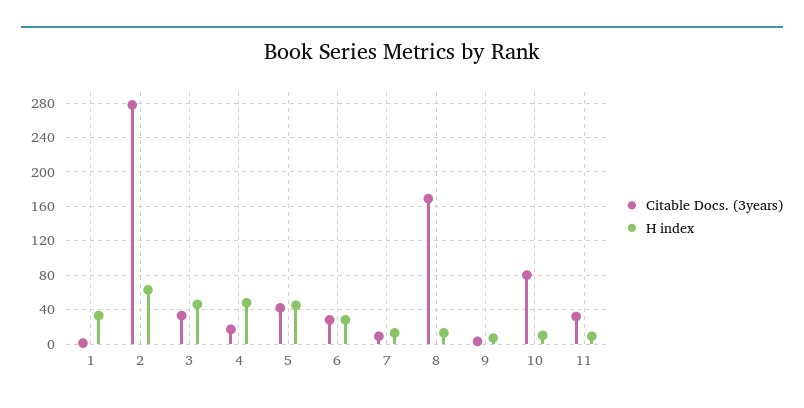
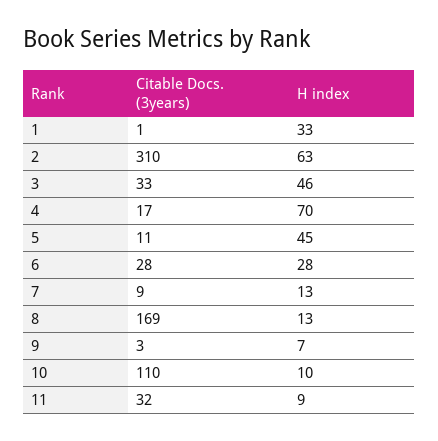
Citable Docs. (3years), 2: 280 -> 310
H index, 4: 50 -> 70
Citable Docs. (3years), 5: 40 -> 11
Citable Docs. (3years), 10: 80 -> 110

